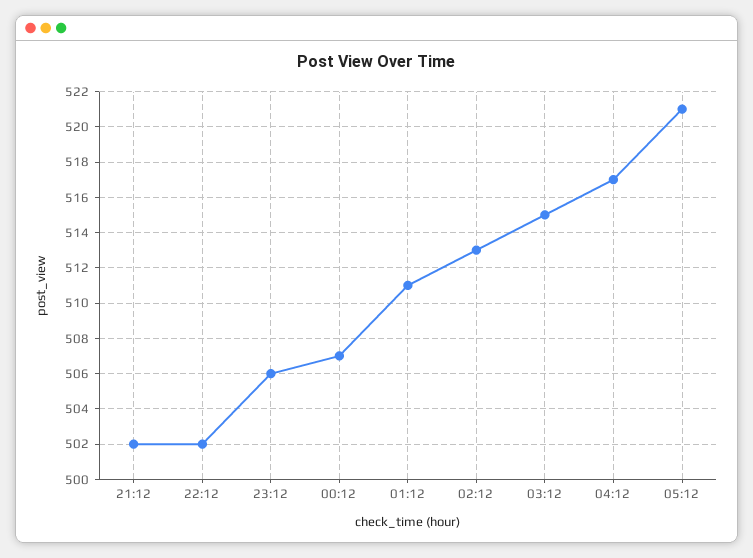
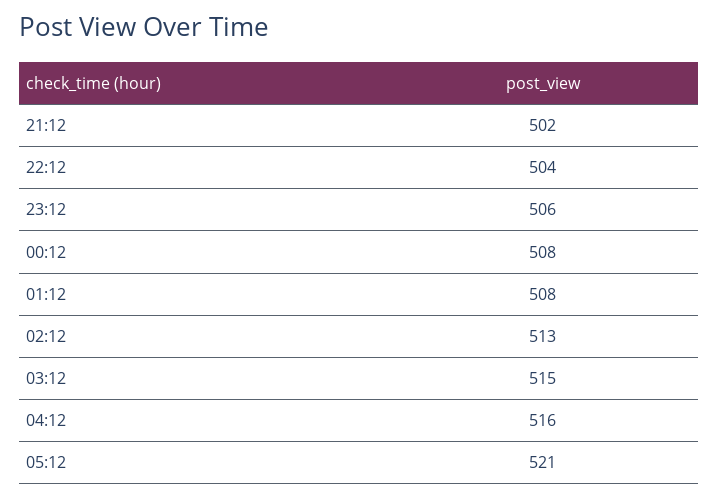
22:12: 502 -> 504
00:12: 507 -> 508
01:12: 511 -> 508
04:12: 517 -> 516

